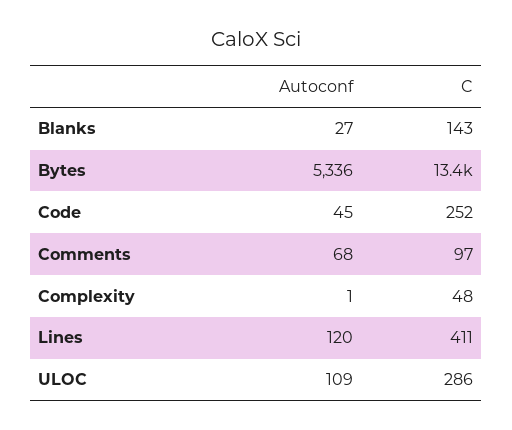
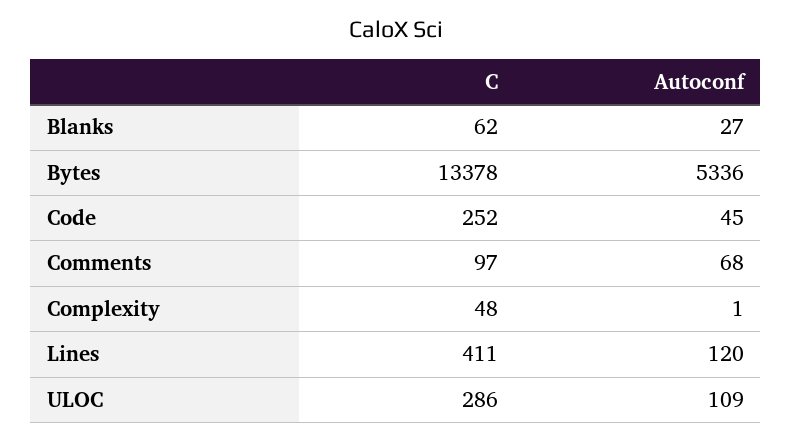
C, Blanks: 143 -> 62

